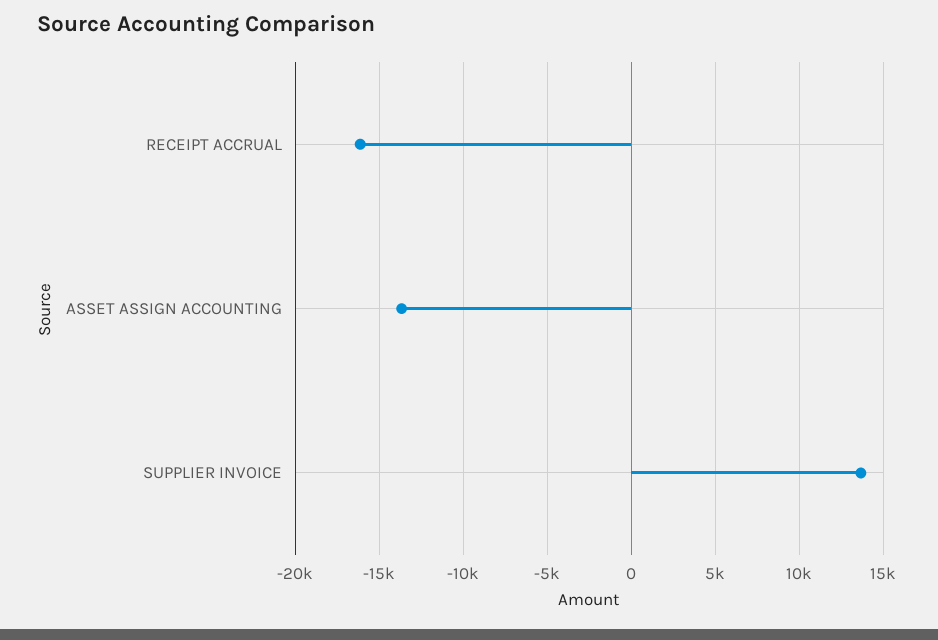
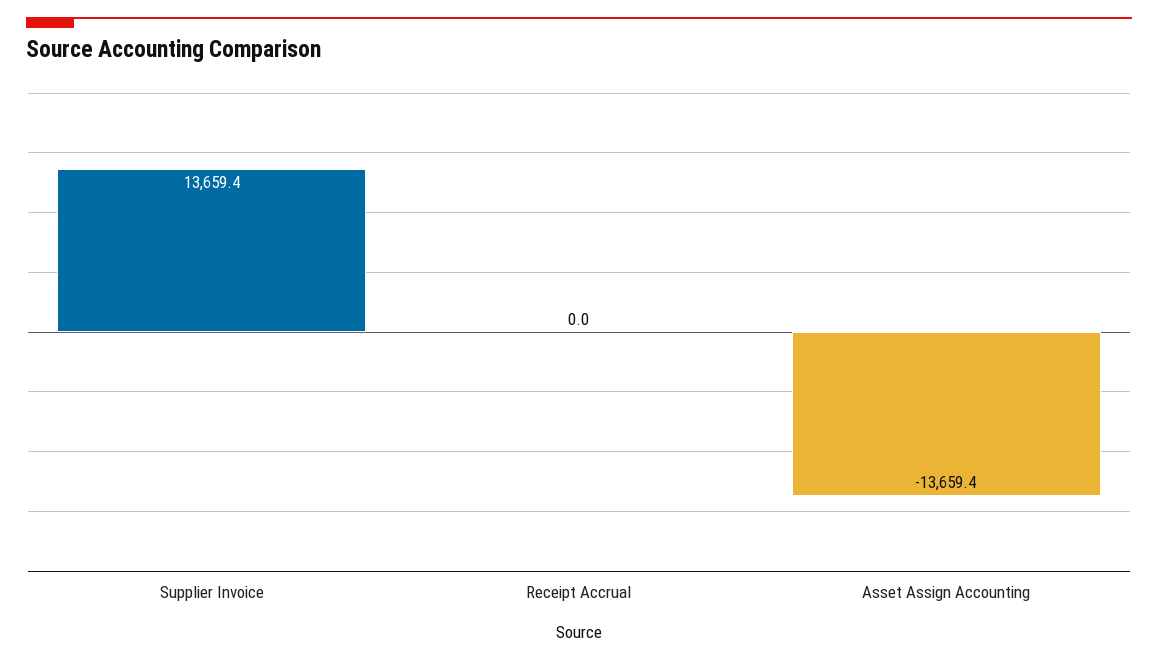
RECEIPT ACCRUAL: -16000 -> 0

